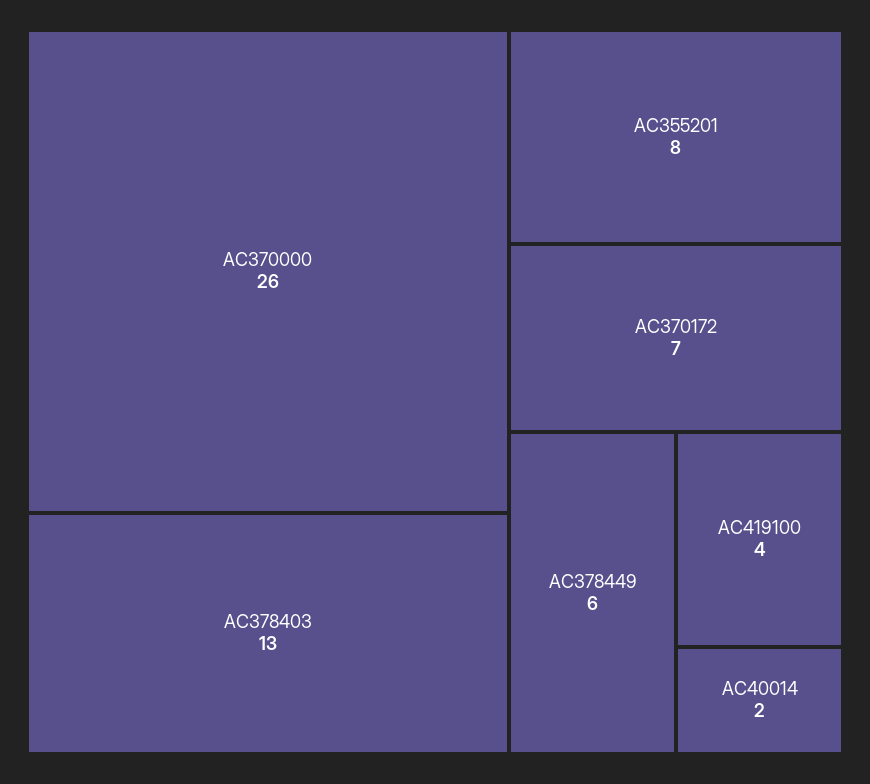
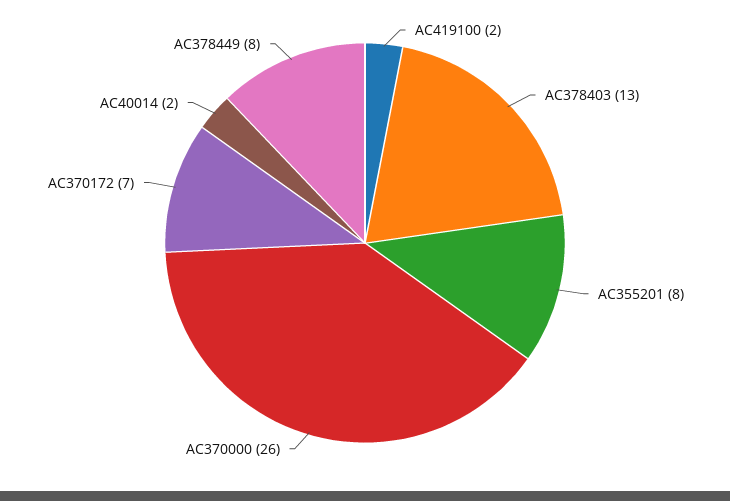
AC378449: 6 -> 8
AC419100: 4 -> 2

